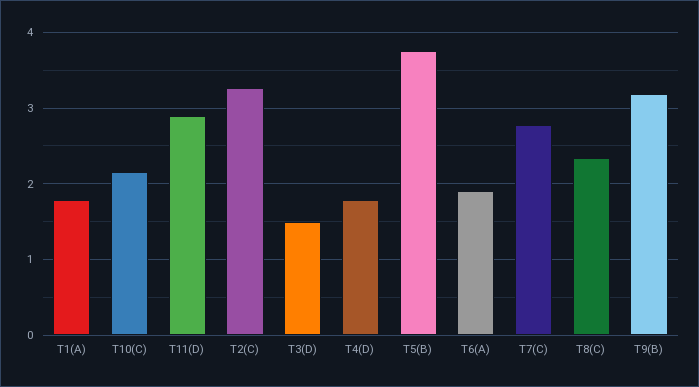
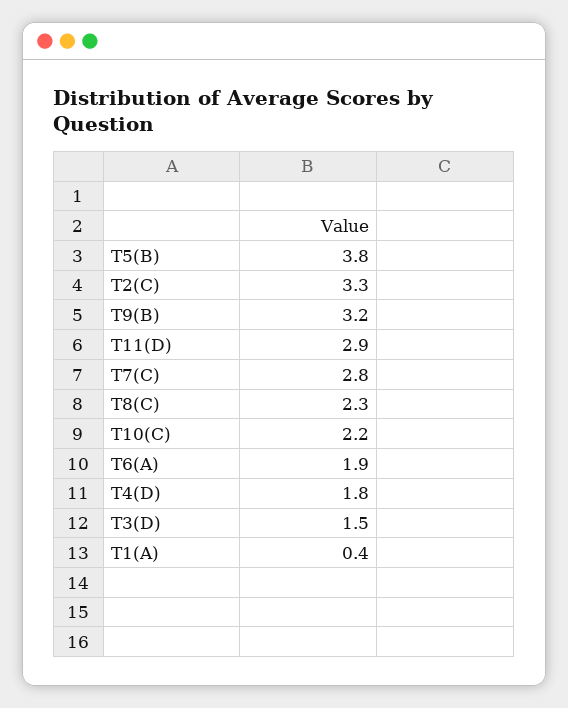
T1(A): 1.8 -> 0.4

